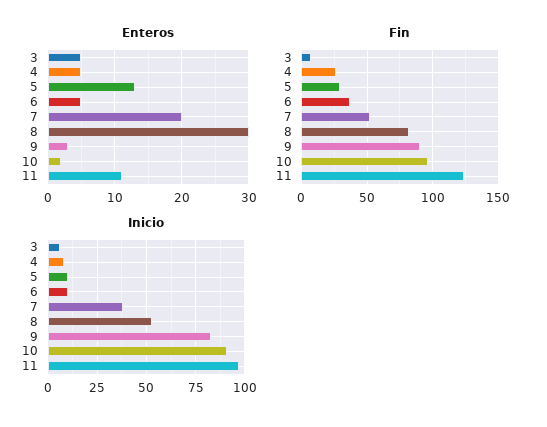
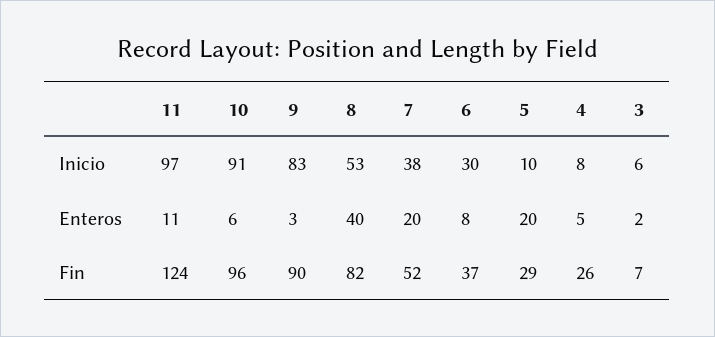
Enteros, 3: 5 -> 2
Enteros, 5: 13 -> 20
Enteros, 6: 5 -> 8
Enteros, 8: 30 -> 40
Enteros, 10: 2 -> 6
Inicio, 6: 10 -> 30

